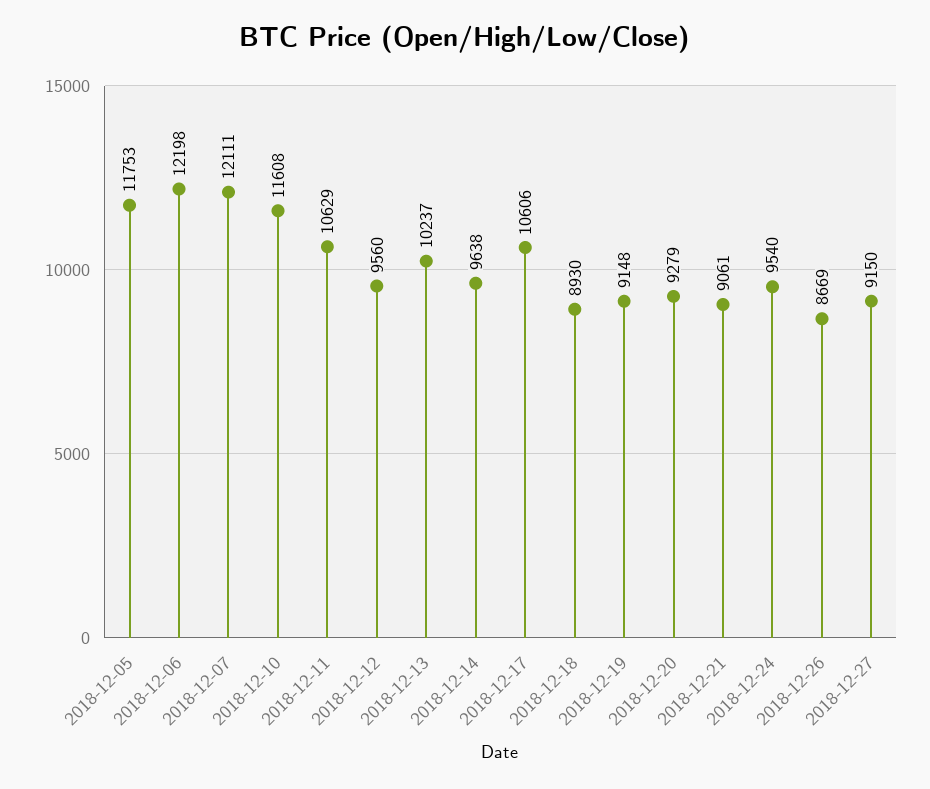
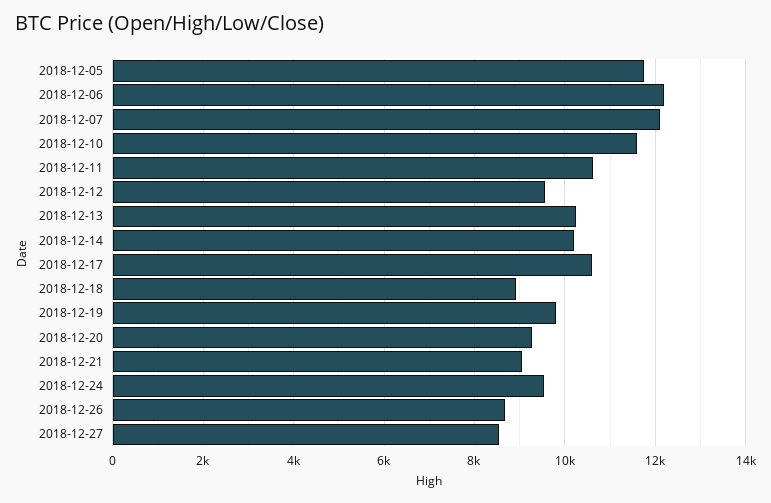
2018-12-14: 9638 -> 10200
2018-12-19: 9148 -> 9800
2018-12-27: 9150 -> 8600

